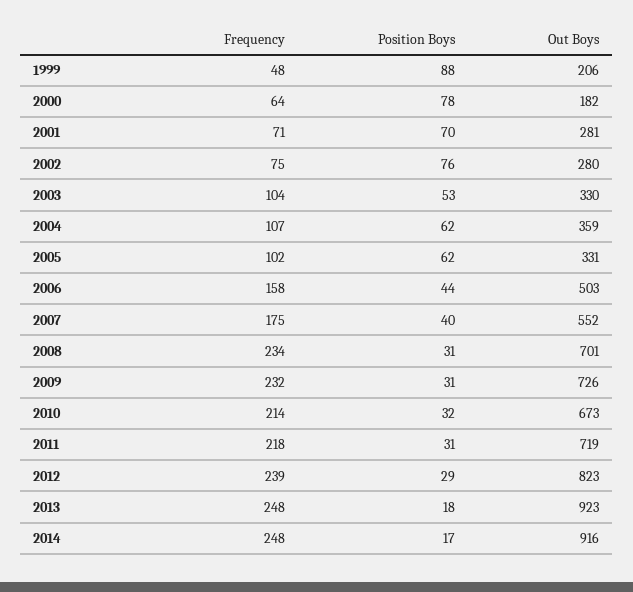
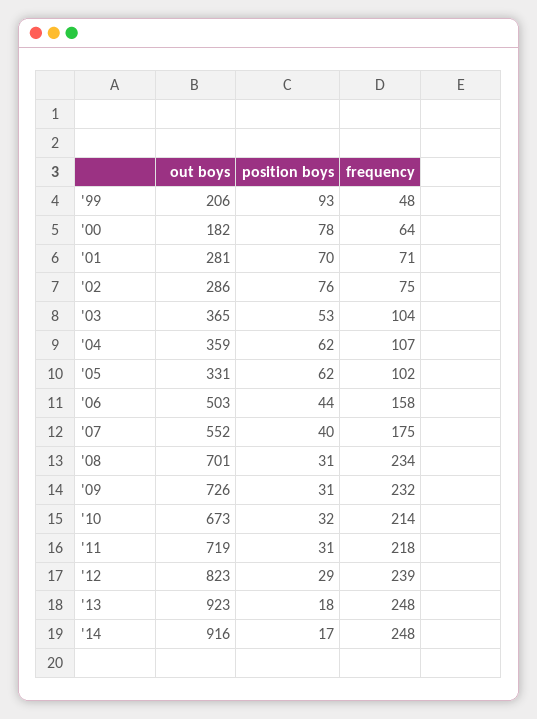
Position Boys, 1999: 88 -> 93
Out Boys, 2002: 280 -> 286
Out Boys, 2003: 330 -> 365

